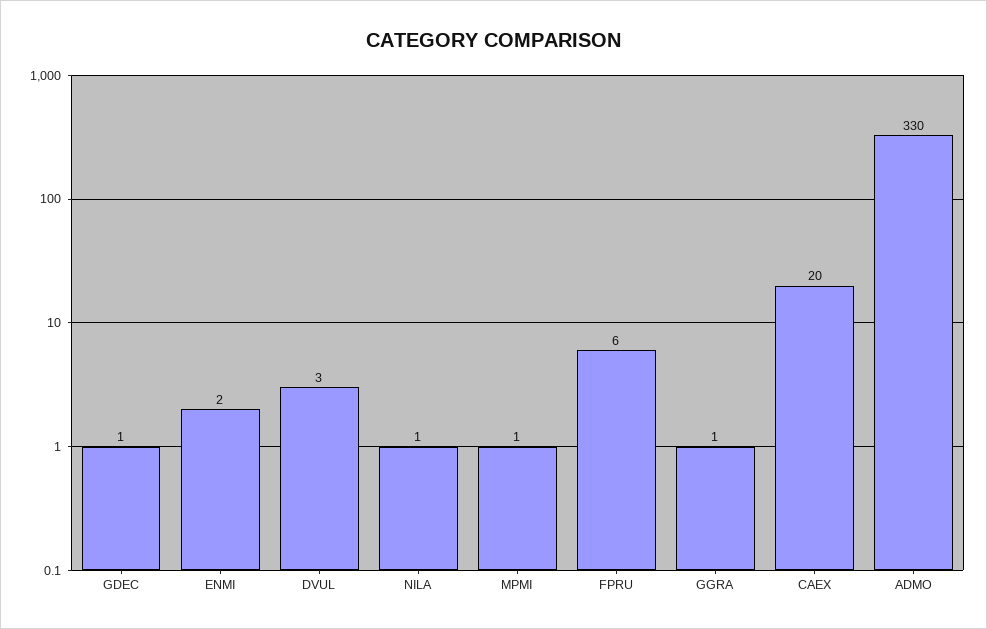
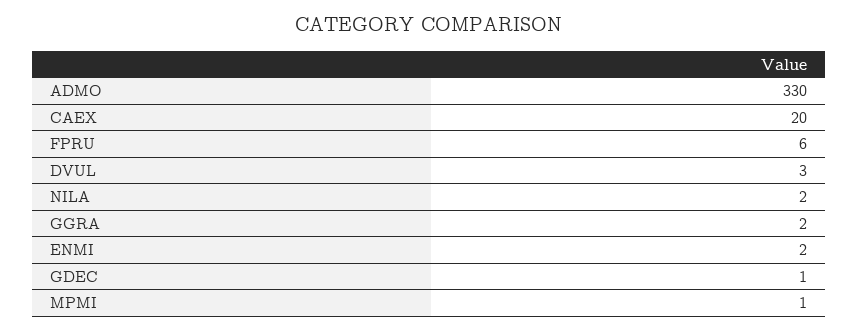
NILA: 1 -> 2
GGRA: 1 -> 2

